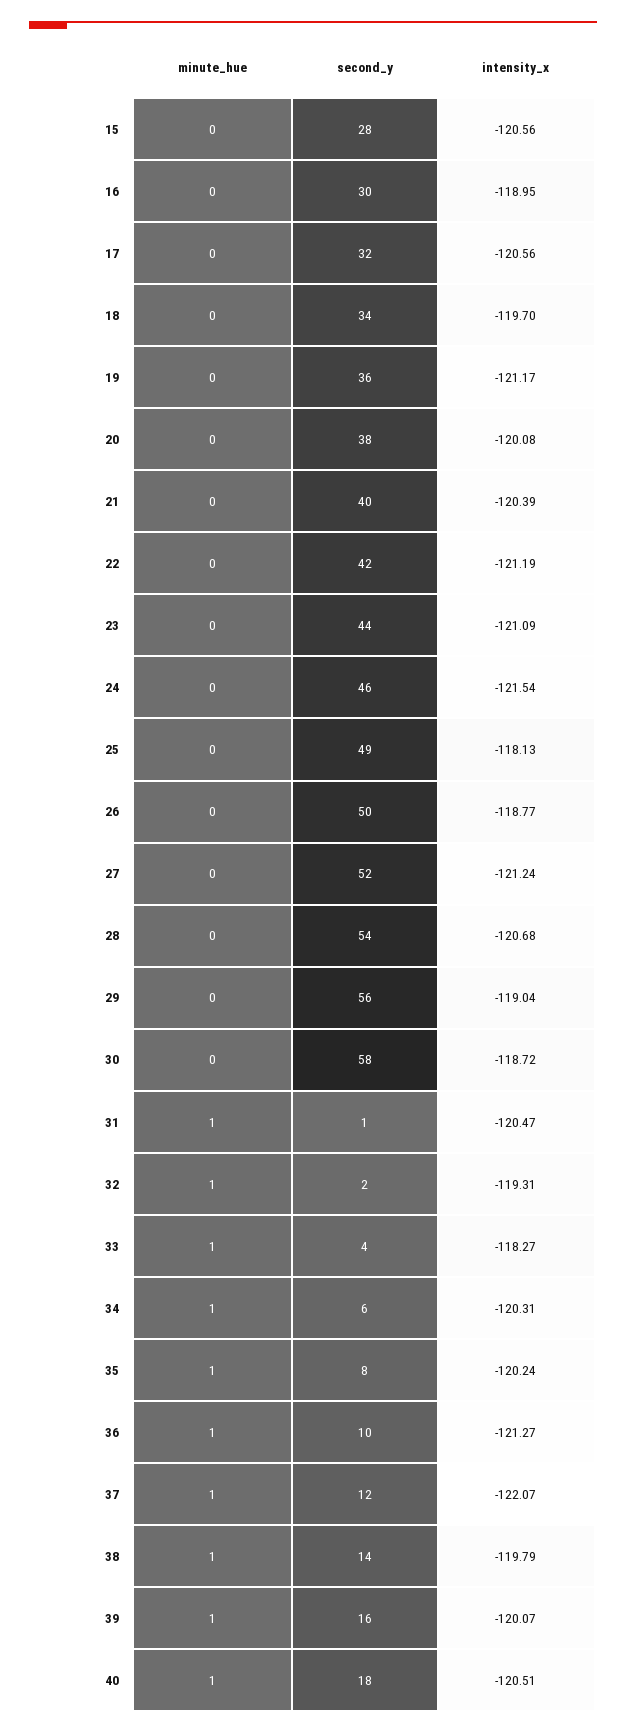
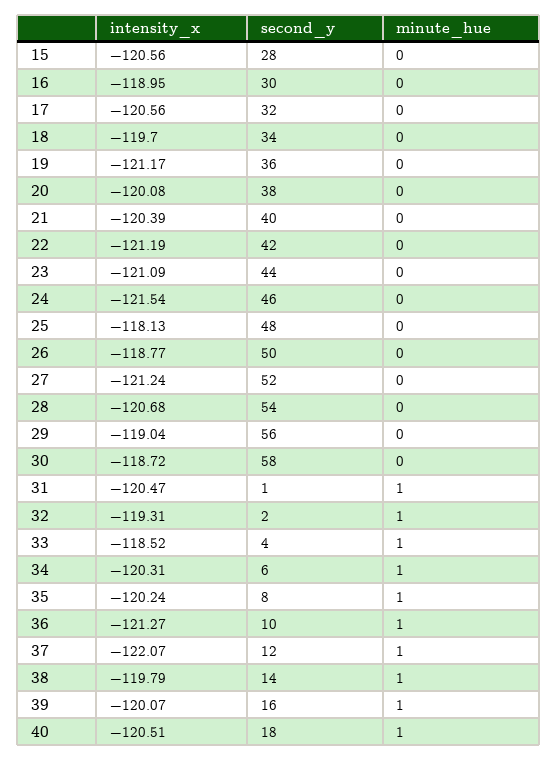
second_y, 25: 49 -> 48
intensity_x, 33: -118.27 -> -118.52

